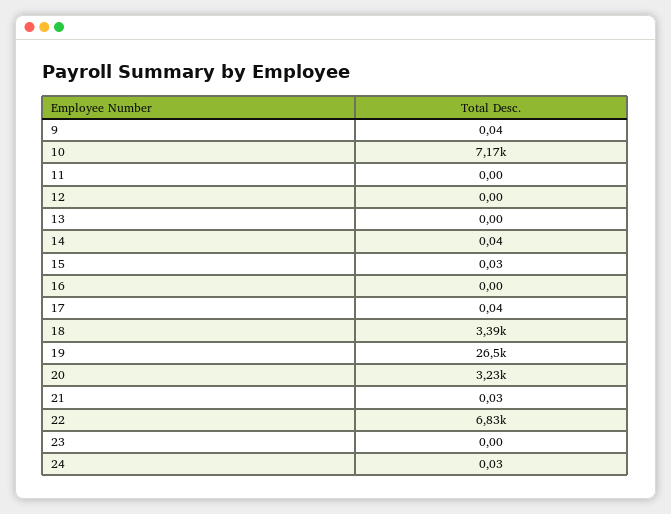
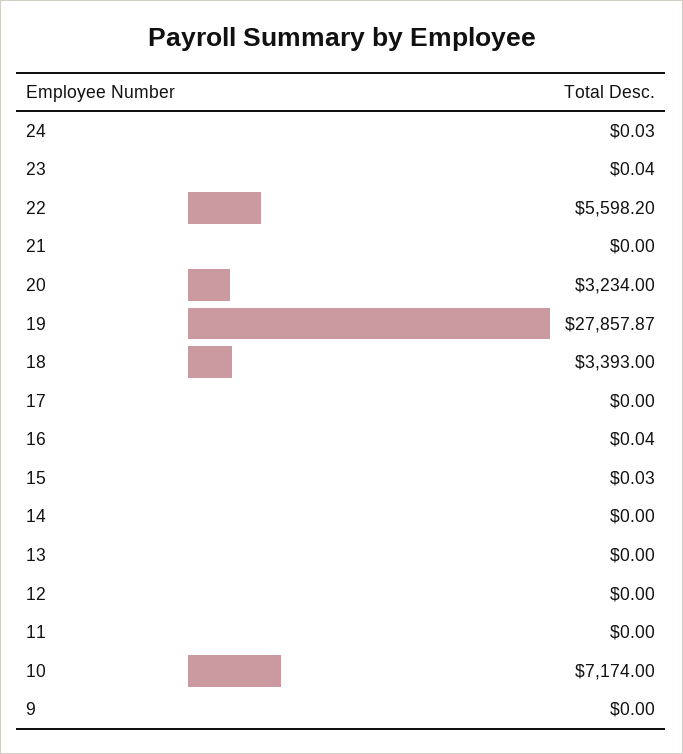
9: 0.04 -> 0
14: 0.04 -> 0
16: 0 -> 0.04
17: 0.04 -> 0
19: 26500 -> 27857.87
21: 0.03 -> 0
22: 6830 -> 5598.2
23: 0 -> 0.04

